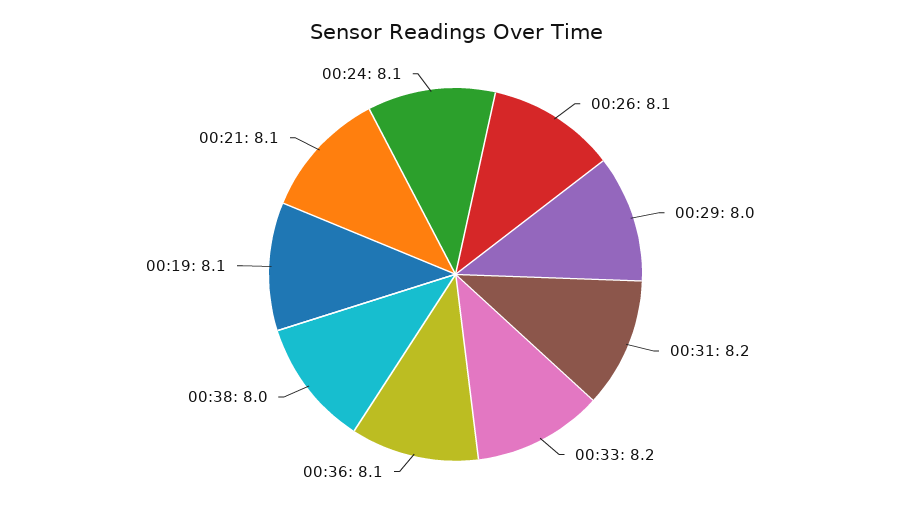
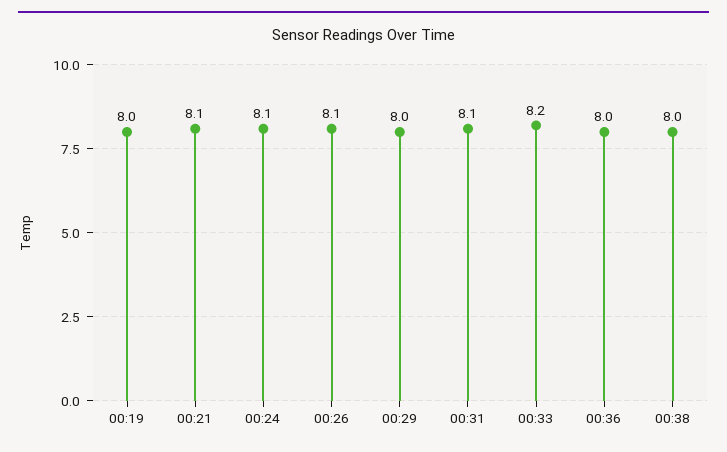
00:31: 8.2 -> 8.1
00:36: 8.1 -> 8
00:19: 8.1 -> 8

